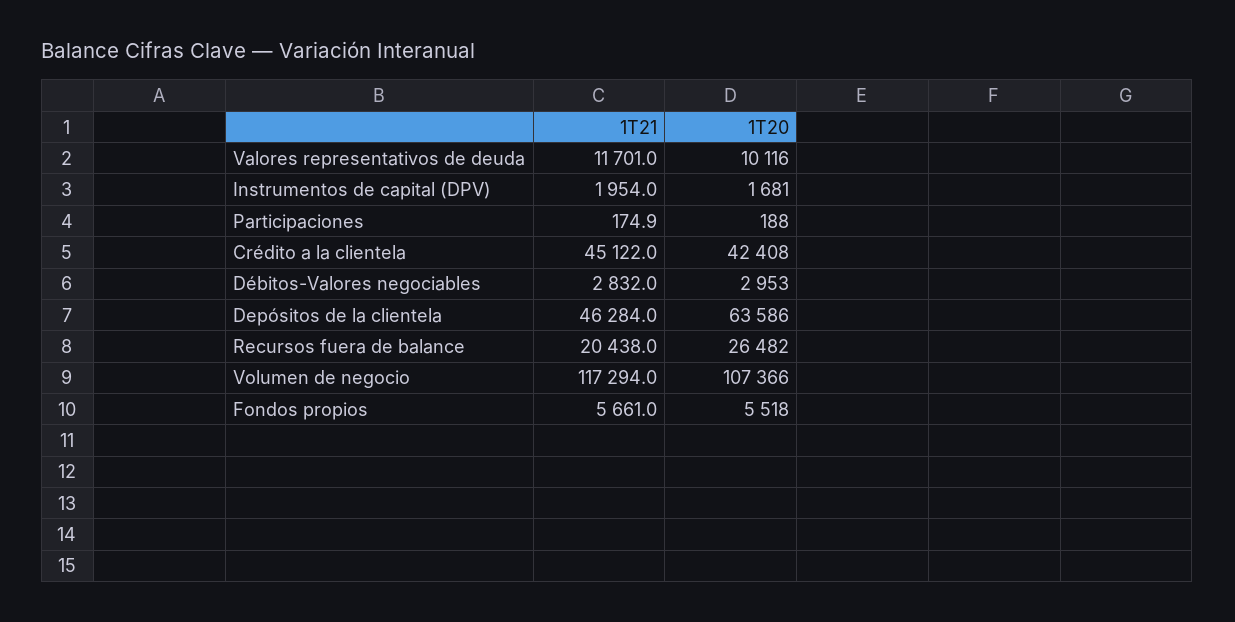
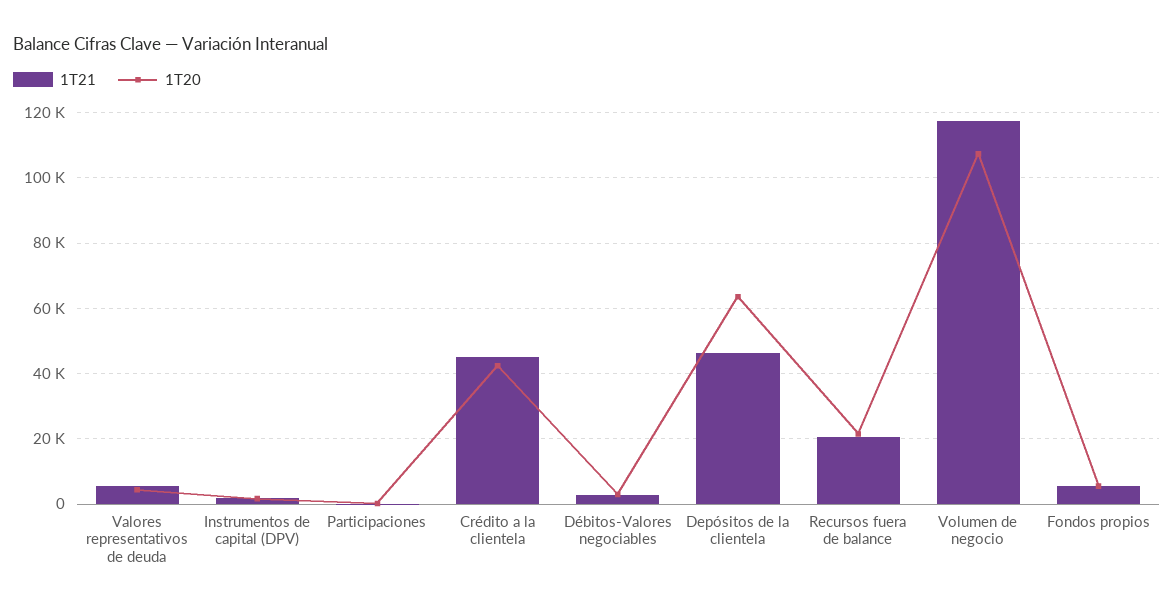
1T21, Valores representativos de deuda: 11701 -> 6000
1T20, Valores representativos de deuda: 10116 -> 4000
1T20, Recursos fuera de balance: 26482 -> 22000

